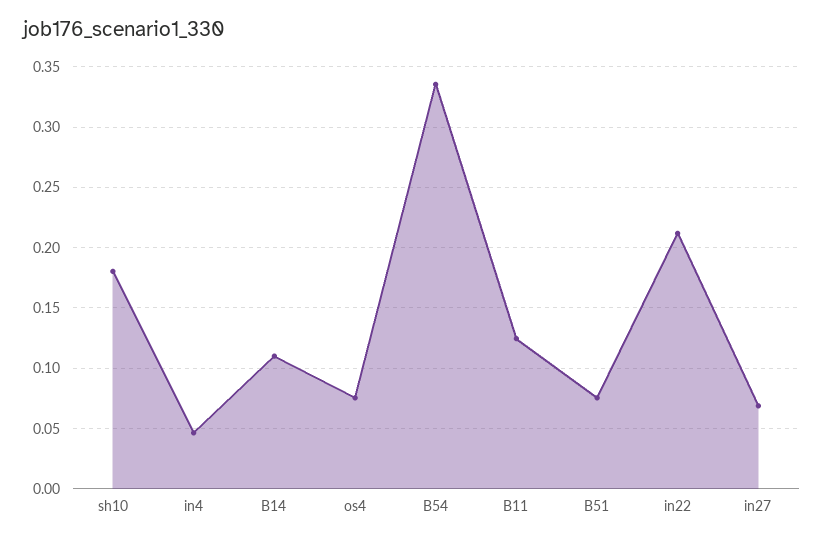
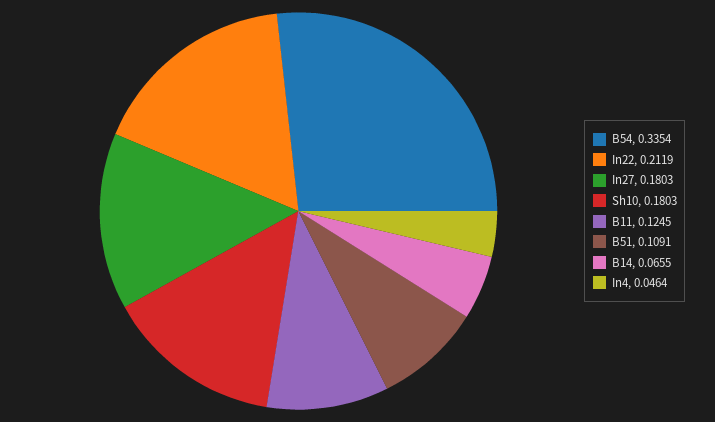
B14: 0.11 -> 0.0655
os4: 0.075 -> none
B51: 0.075 -> 0.1091
in27: 0.07 -> 0.1803

